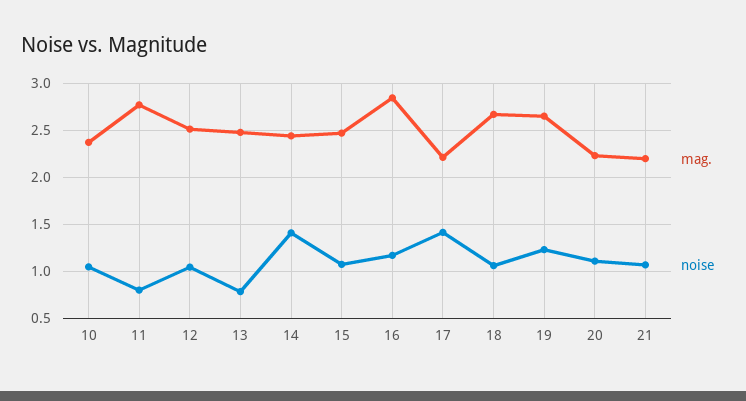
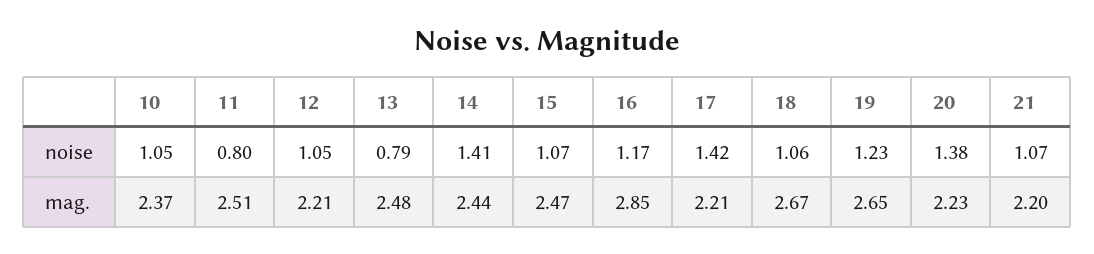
mag., 11: 2.8 -> 2.51
mag., 12: 2.5 -> 2.21
noise, 20: 1.1 -> 1.38

